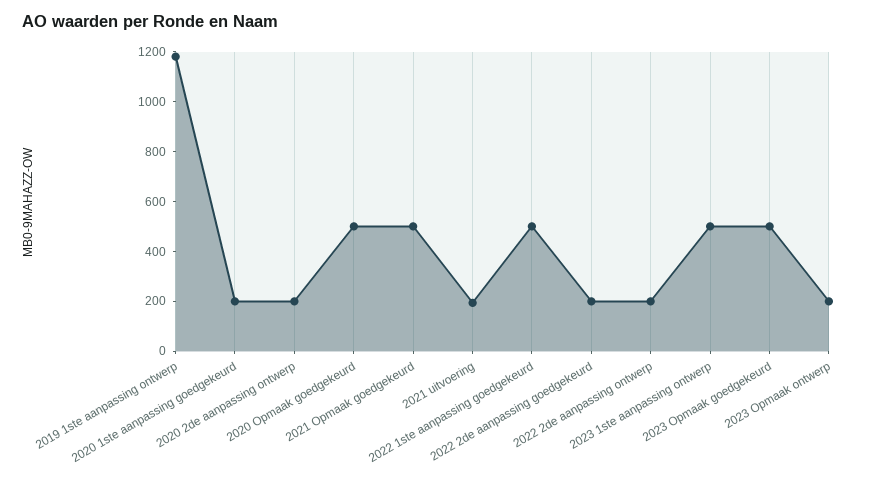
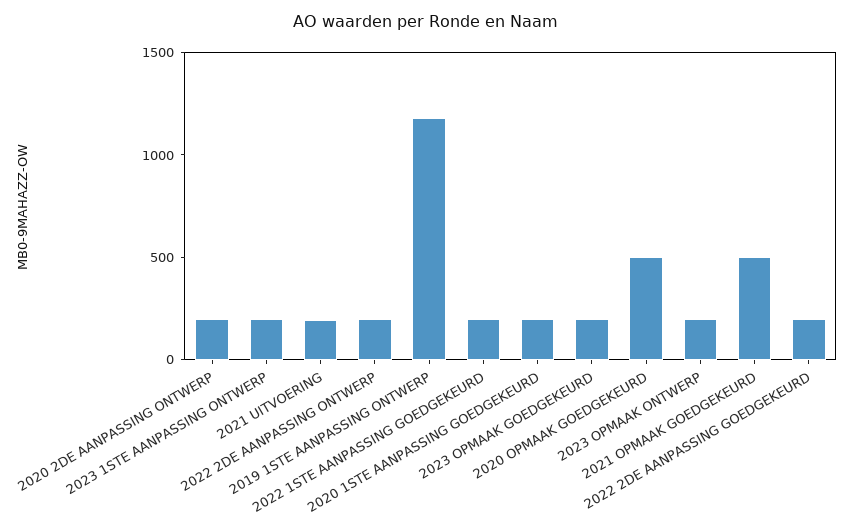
2022 1ste aanpassing goedgekeurd: 500 -> 200
2023 1ste aanpassing ontwerp: 500 -> 200
2023 Opmaak goedgekeurd: 500 -> 200

